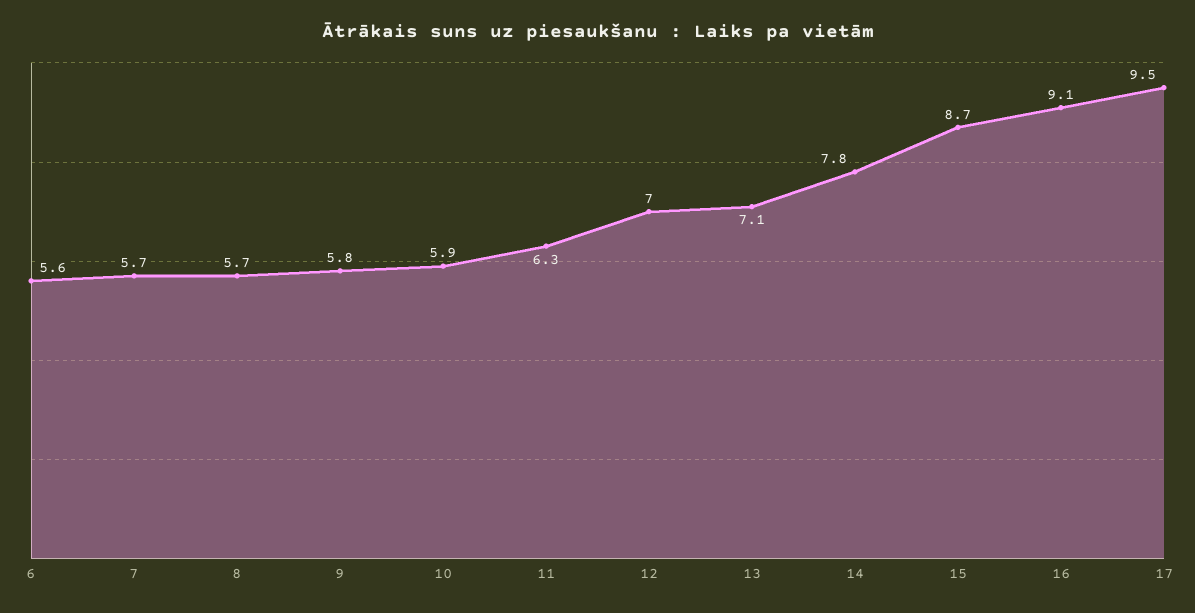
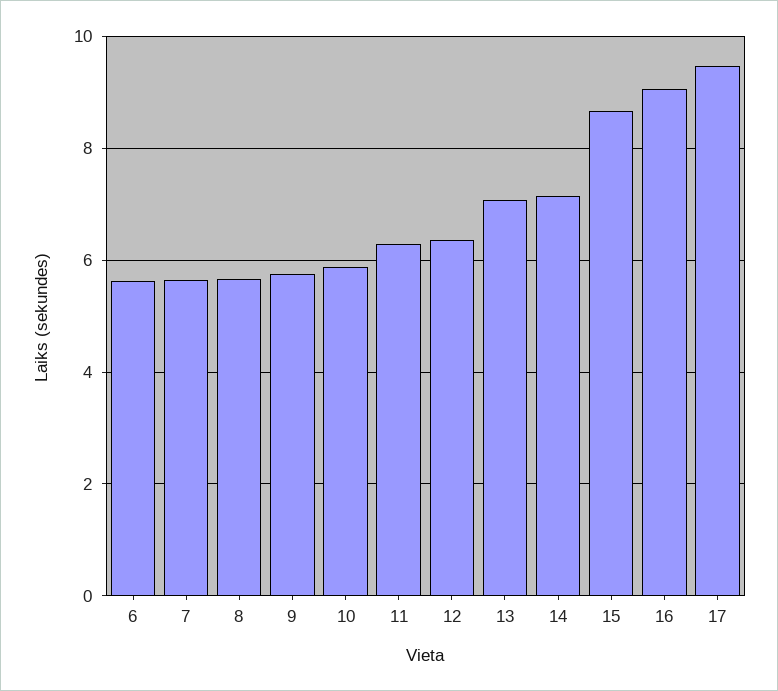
12: 7 -> 6.4
14: 7.8 -> 7.2

